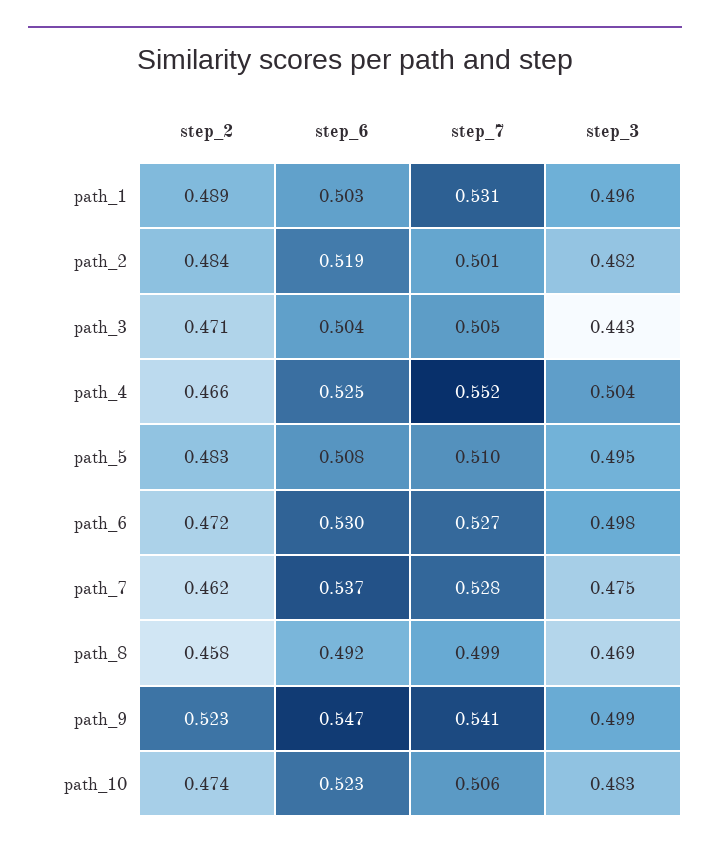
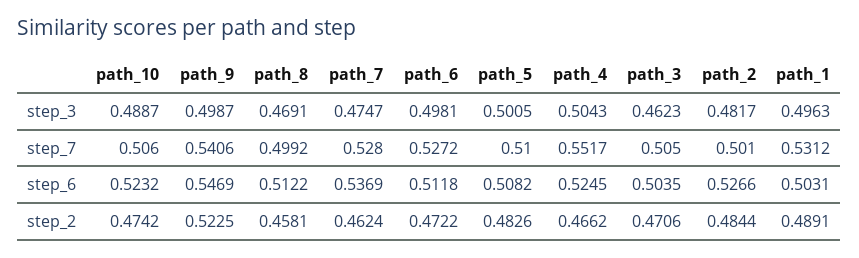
step_6, path_2: 0.519 -> 0.5266
step_3, path_3: 0.443 -> 0.4623
step_3, path_5: 0.495 -> 0.5005
step_6, path_6: 0.53 -> 0.5118
step_6, path_8: 0.492 -> 0.5122
step_3, path_10: 0.483 -> 0.4887

